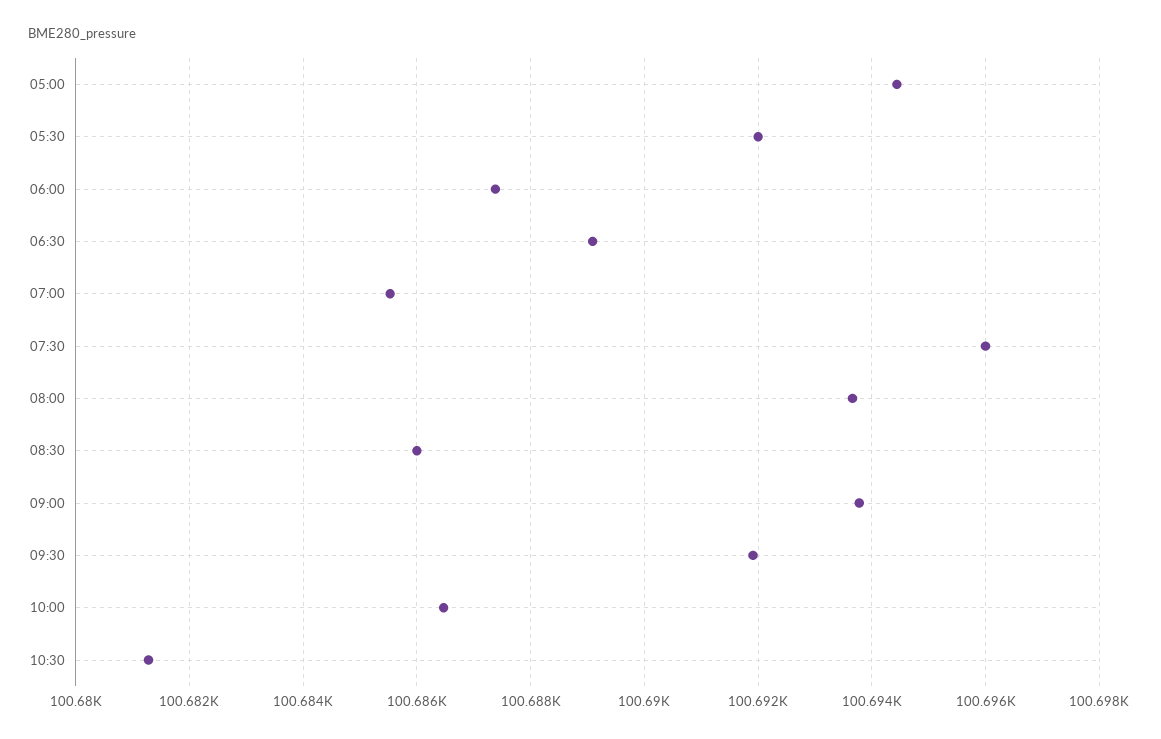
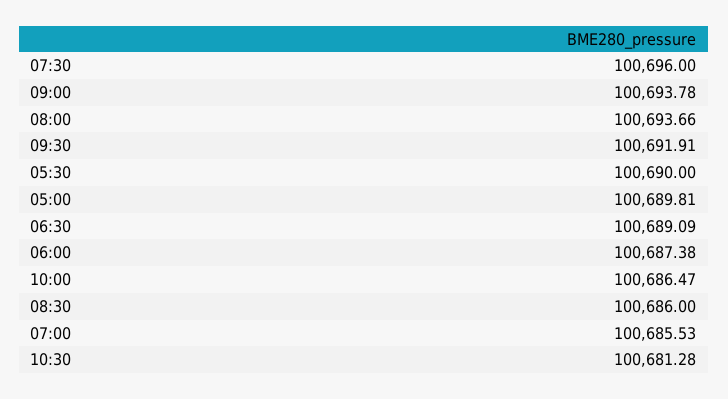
05:00: 100694.4 -> 100689.81
05:30: 100692 -> 100690

